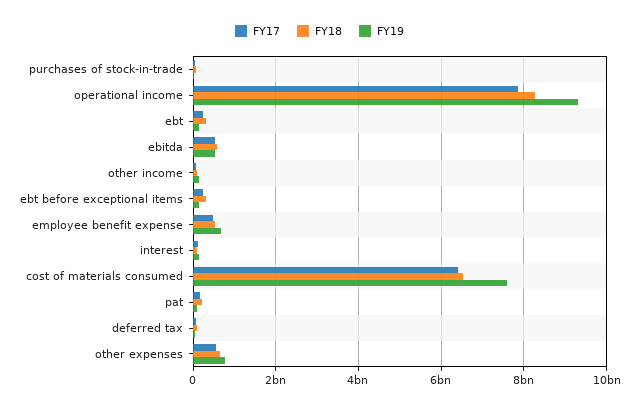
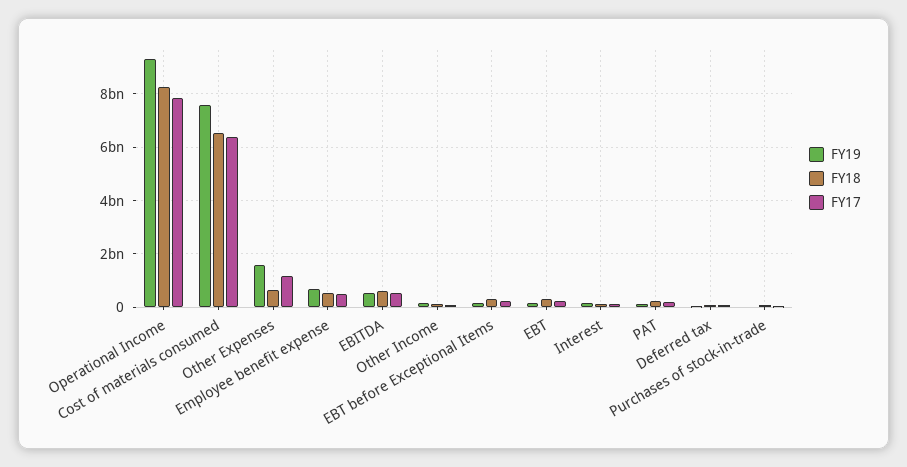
FY17, other expenses: 600000000 -> 1250000000
FY19, other expenses: 800000000 -> 1500000000

